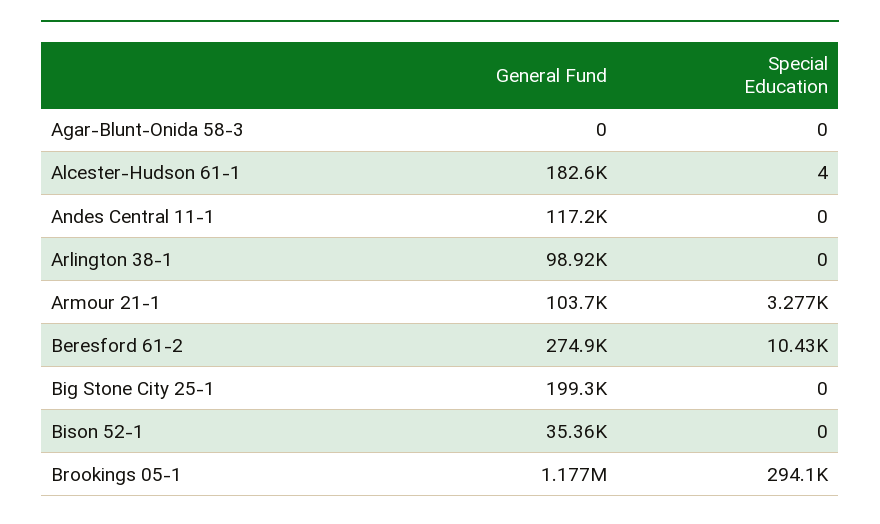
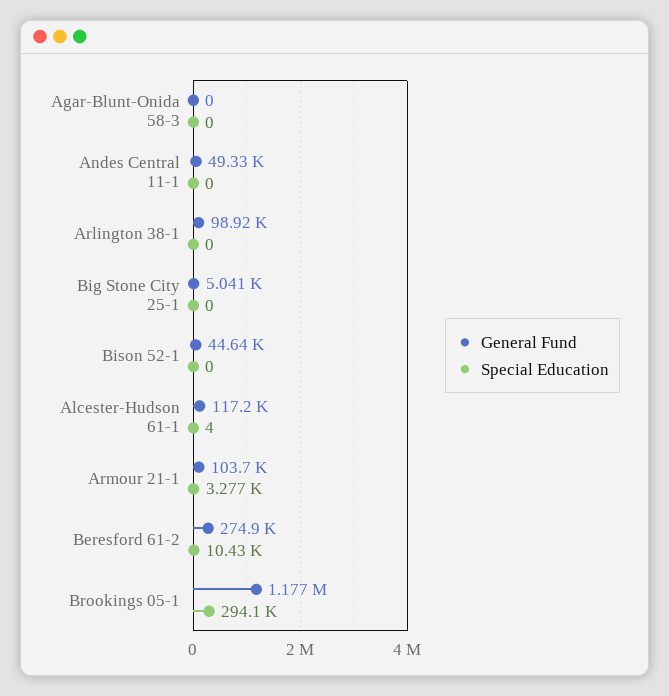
General Fund, Alcester-Hudson 61-1: 182600 -> 117200
General Fund, Andes Central 11-1: 117200 -> 49330
General Fund, Big Stone City 25-1: 199300 -> 5041
General Fund, Bison 52-1: 35360 -> 44640

